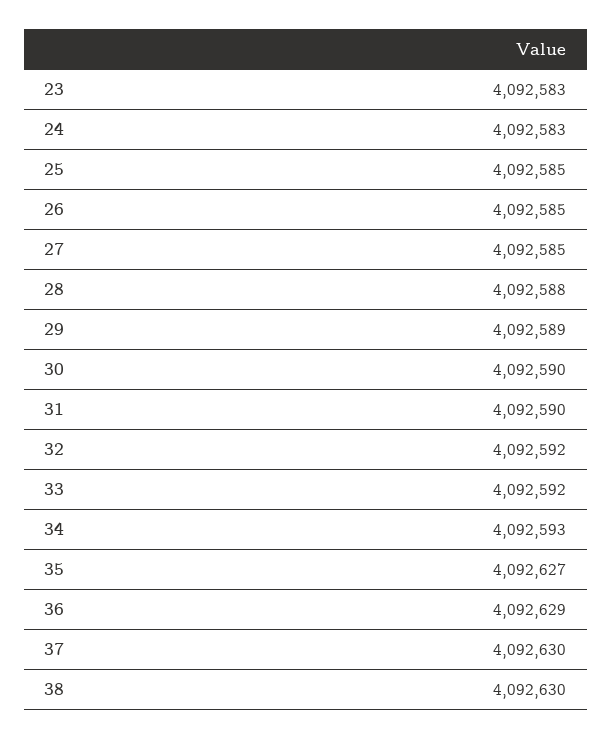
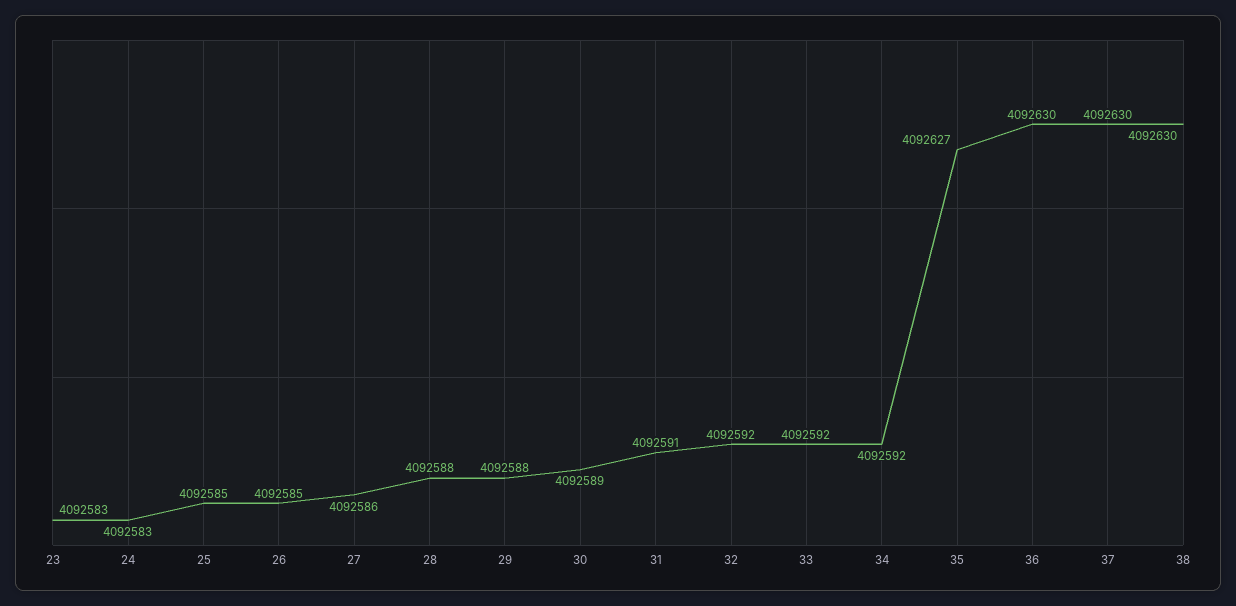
27: 4092585 -> 4092586
29: 4092589 -> 4092588
30: 4092590 -> 4092589
31: 4092590 -> 4092591
34: 4092593 -> 4092592
36: 4092629 -> 4092630

